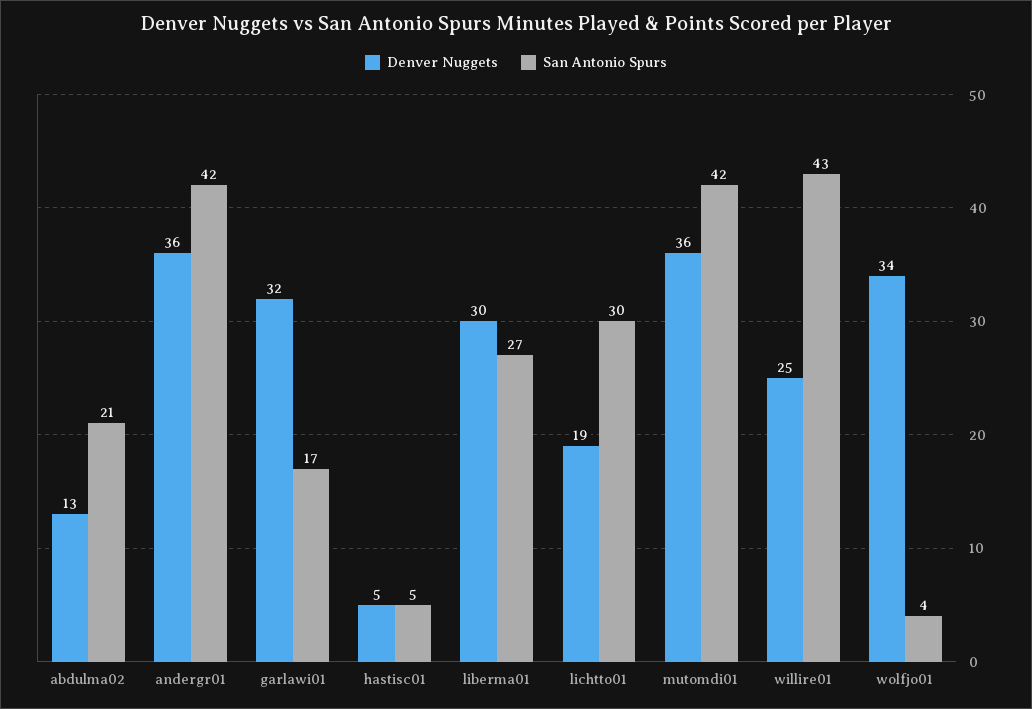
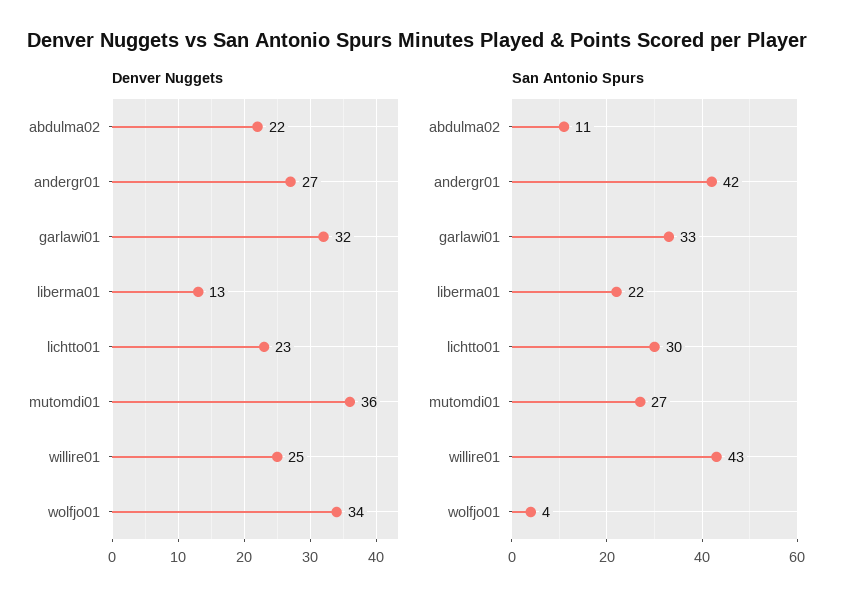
Denver Nuggets, abdulma02: 13 -> 22
San Antonio Spurs, abdulma02: 21 -> 11
Denver Nuggets, andergr01: 36 -> 27
San Antonio Spurs, garlawi01: 17 -> 33
Denver Nuggets, hastisc01: 5 -> none
San Antonio Spurs, hastisc01: 5 -> none
Denver Nuggets, liberma01: 30 -> 13
San Antonio Spurs, liberma01: 27 -> 22
Denver Nuggets, lichtto01: 19 -> 23
San Antonio Spurs, mutomdi01: 42 -> 27

